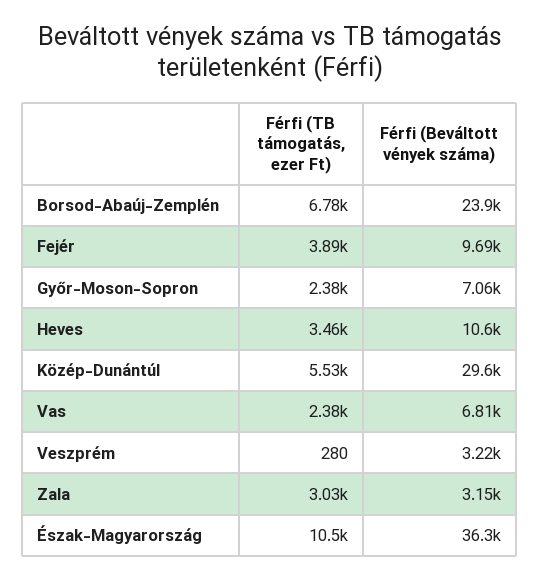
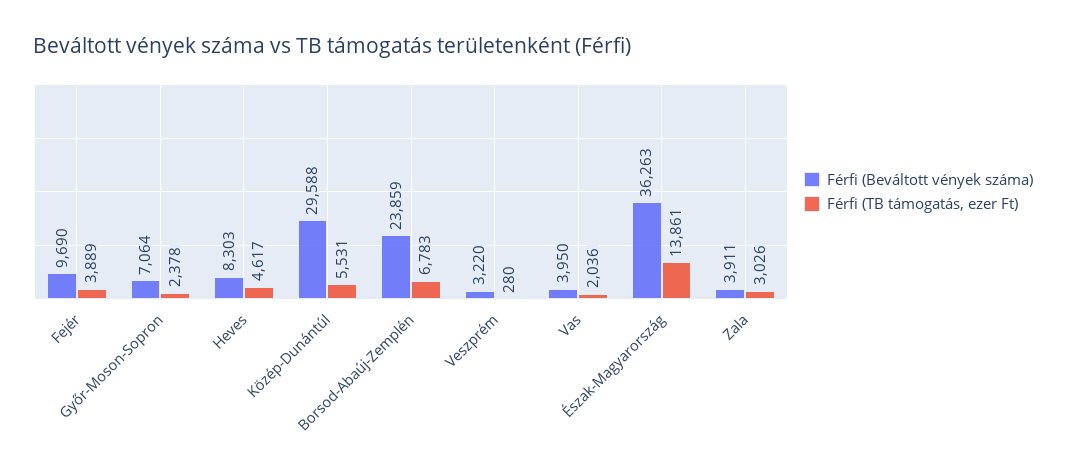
Férfi (TB támogatás, ezer Ft), Heves: 3460 -> 4617
Férfi (Beváltott vények száma), Heves: 10600 -> 8303
Férfi (TB támogatás, ezer Ft), Vas: 2380 -> 2036
Férfi (Beváltott vények száma), Vas: 6810 -> 3950
Férfi (Beváltott vények száma), Zala: 3150 -> 3911
Férfi (TB támogatás, ezer Ft), Észak-Magyarország: 10500 -> 13861

